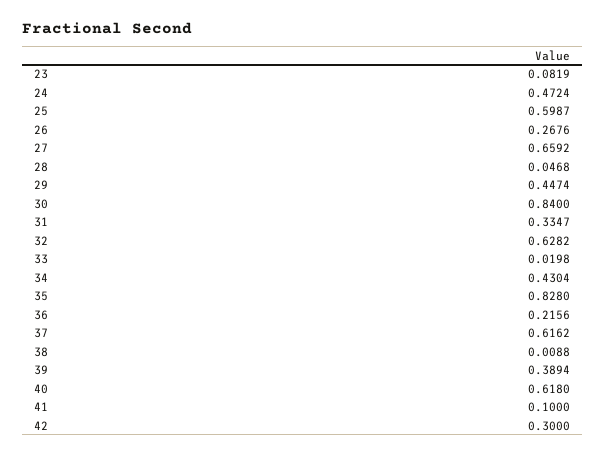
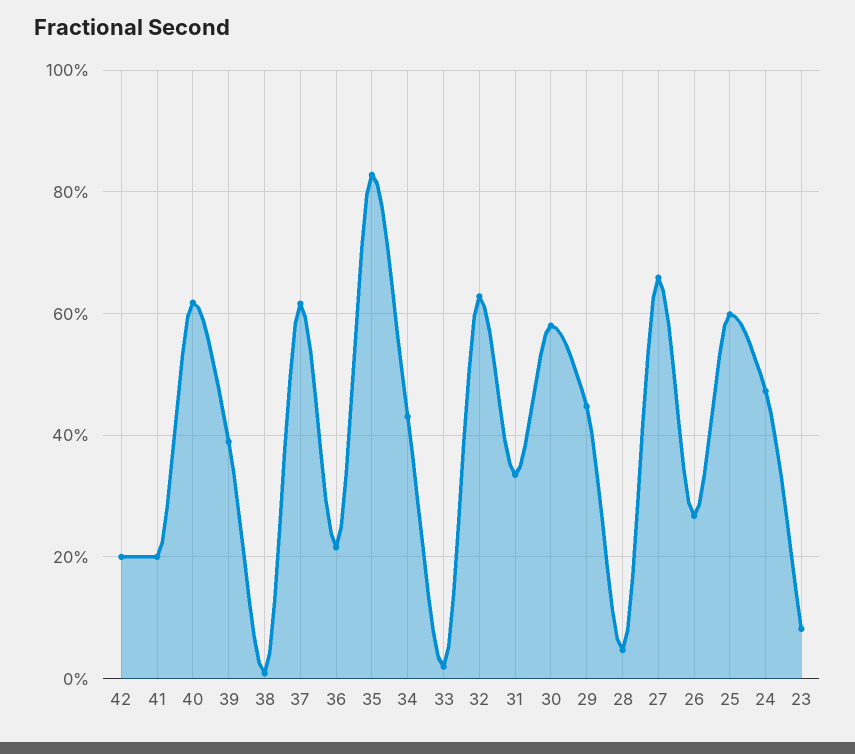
30: 0.84 -> 0.58
41: 0.1 -> 0.2
42: 0.3 -> 0.2

